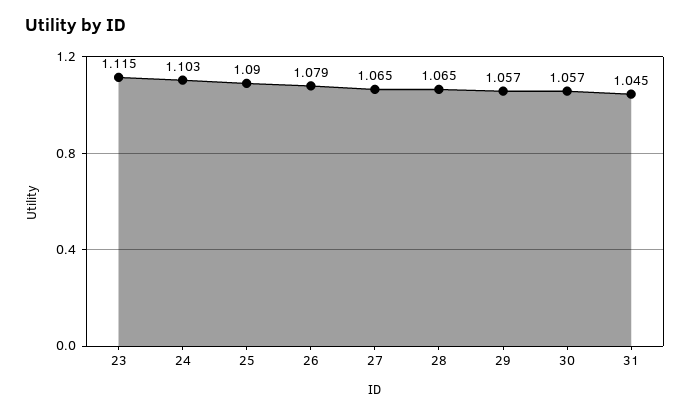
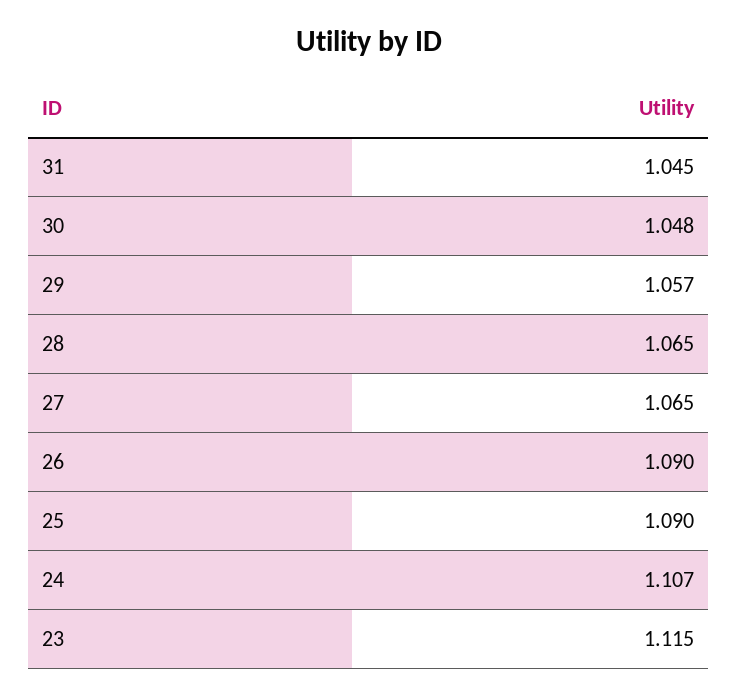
24: 1.103 -> 1.107
26: 1.079 -> 1.09
30: 1.057 -> 1.048

